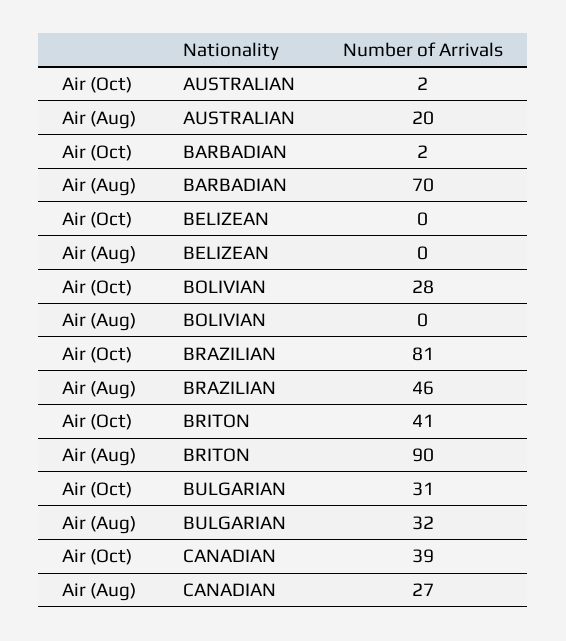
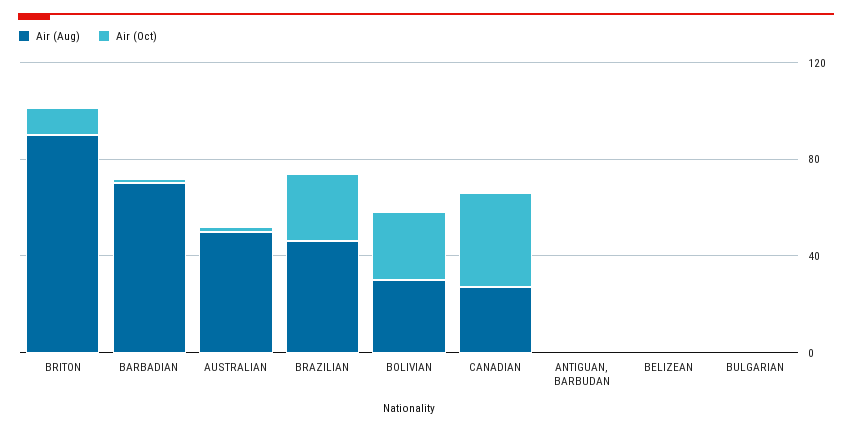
Air (Aug), AUSTRALIAN: 20 -> 50
Air (Aug), BOLIVIAN: 0 -> 30
Air (Oct), BRAZILIAN: 81 -> 30
Air (Oct), BRITON: 41 -> 10
Air (Oct), BULGARIAN: 31 -> 0
Air (Aug), BULGARIAN: 32 -> 0
Air (Aug), ANTIGUAN, BARBUDAN: none -> 0
Air (Oct), ANTIGUAN, BARBUDAN: none -> 0

